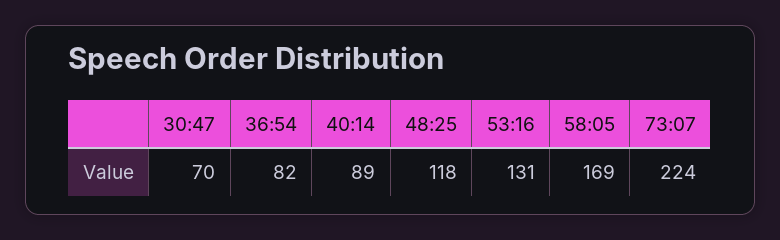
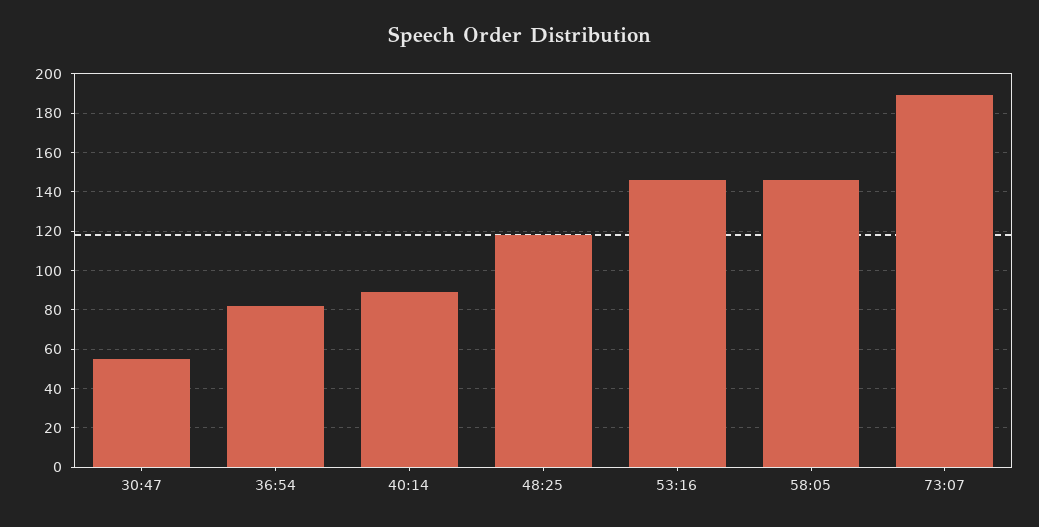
30:47: 70 -> 55
53:16: 131 -> 145
58:05: 169 -> 145
73:07: 224 -> 190

